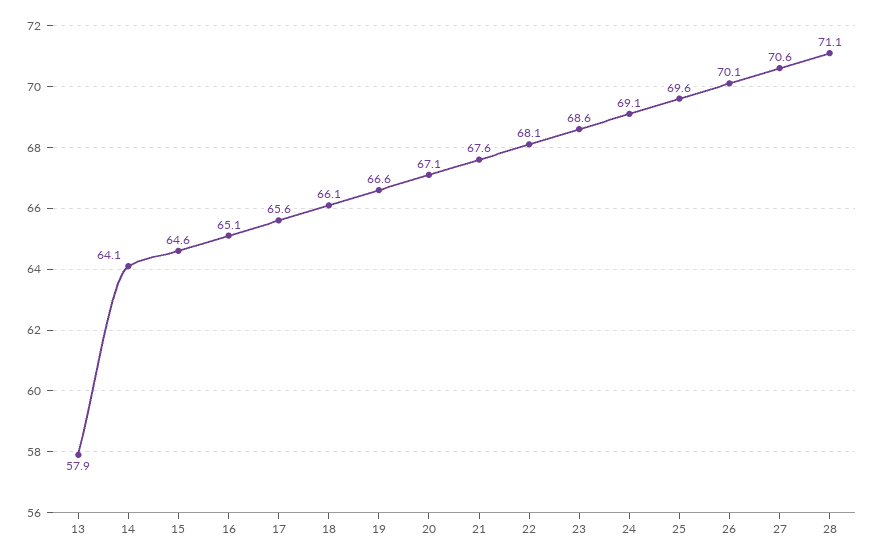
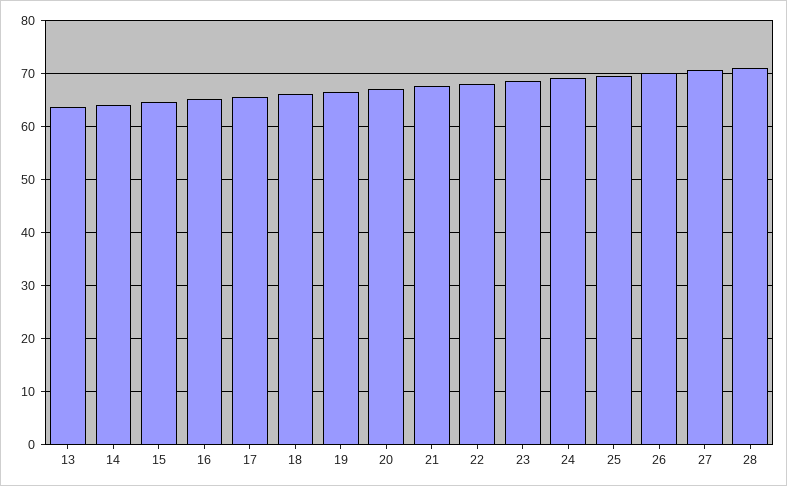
13: 57.9 -> 64

